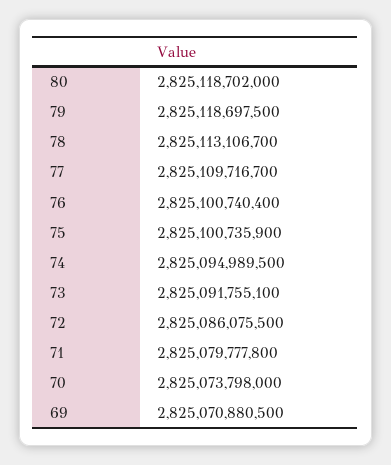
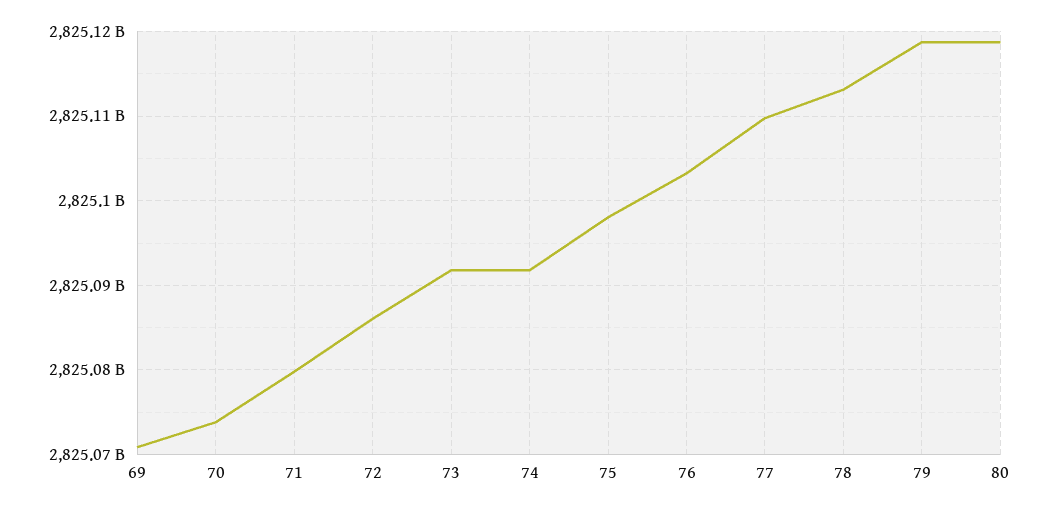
76: 2825100740400 -> 2825103000000
75: 2825100735900 -> 2825098000000
74: 2825094989500 -> 2825092000000

